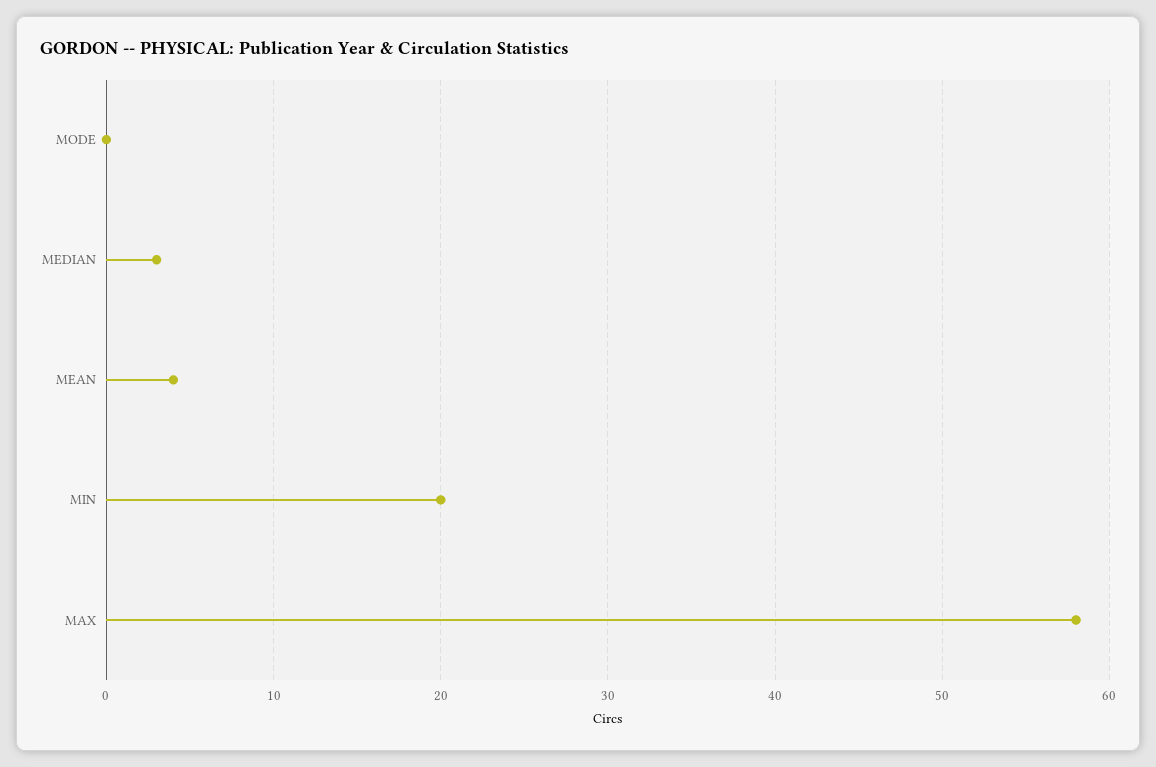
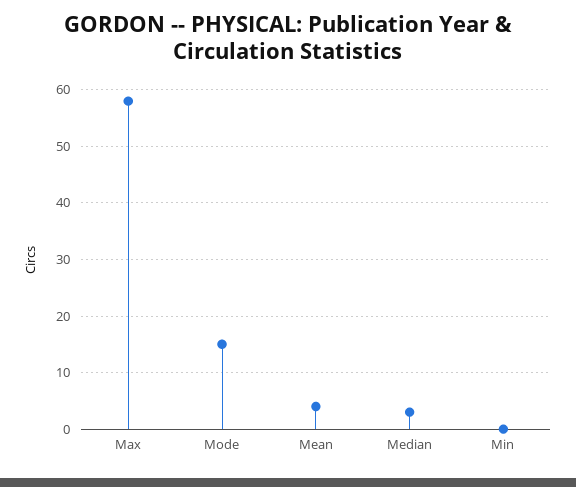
MODE: 0 -> 15
MIN: 20 -> 0

